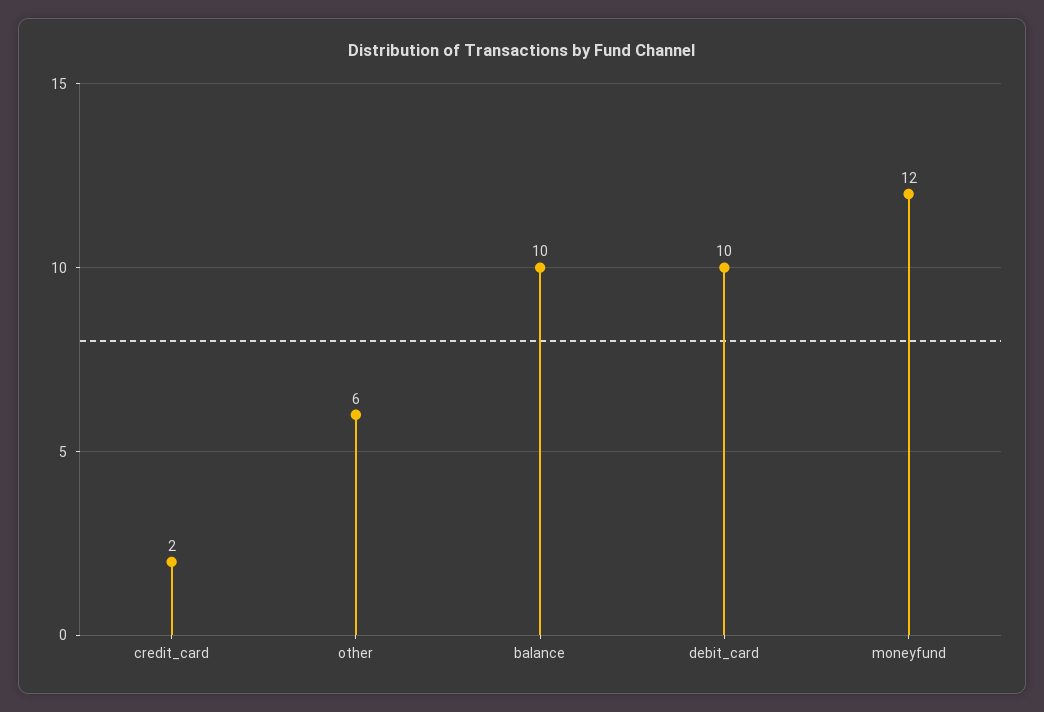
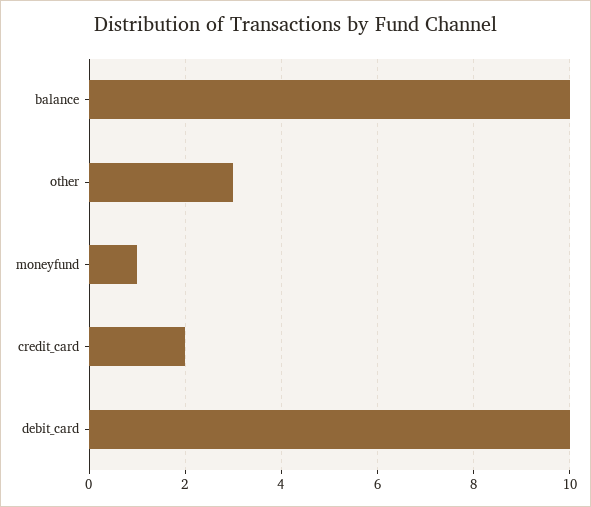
other: 6 -> 3
moneyfund: 12 -> 1

